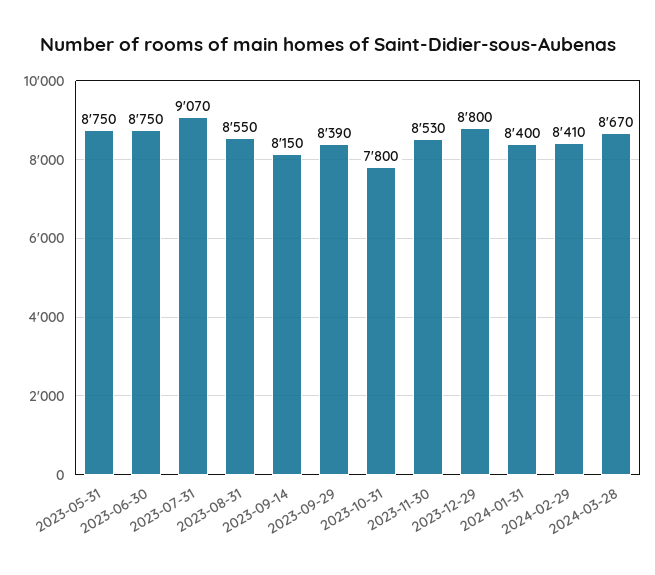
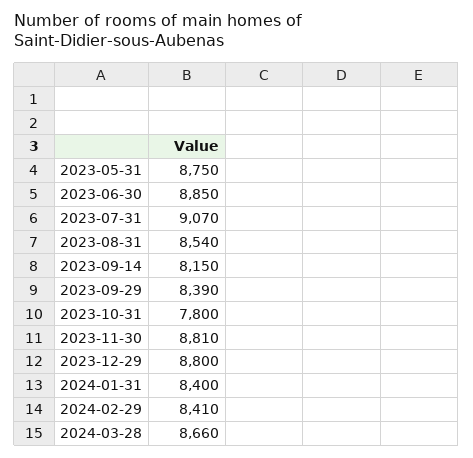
2023-06-30: 8750 -> 8850
2023-08-31: 8550 -> 8540
2023-11-30: 8530 -> 8810
2024-03-28: 8670 -> 8660

